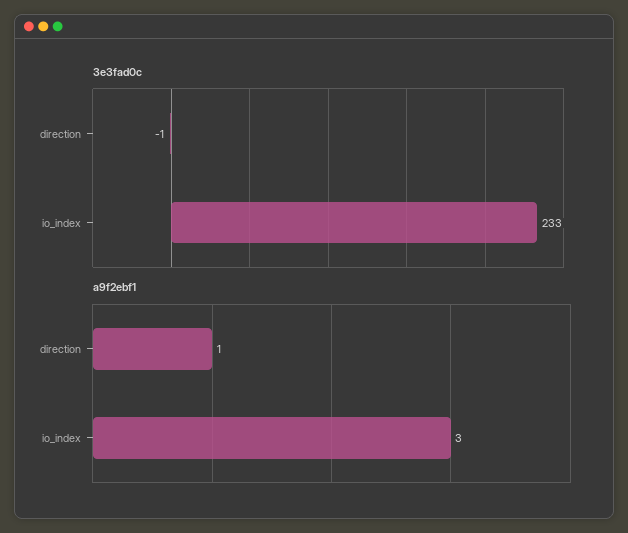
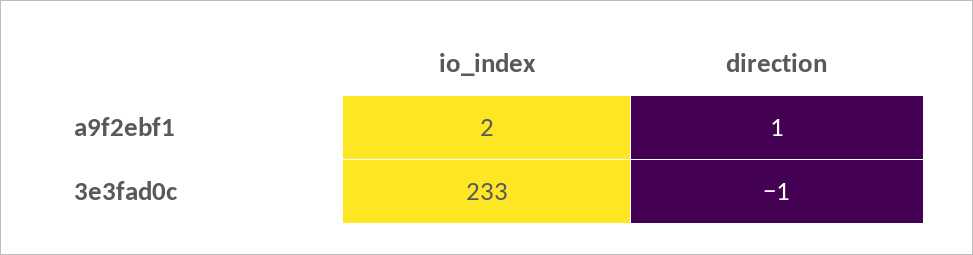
a9f2ebf1, io_index: 3 -> 2

